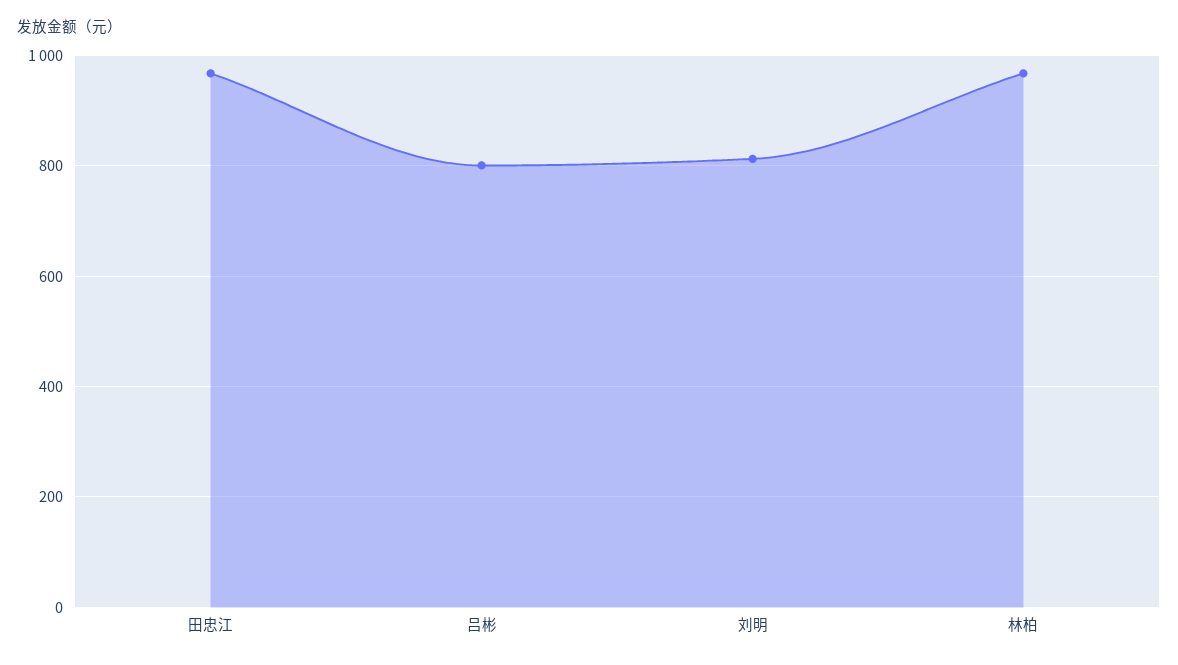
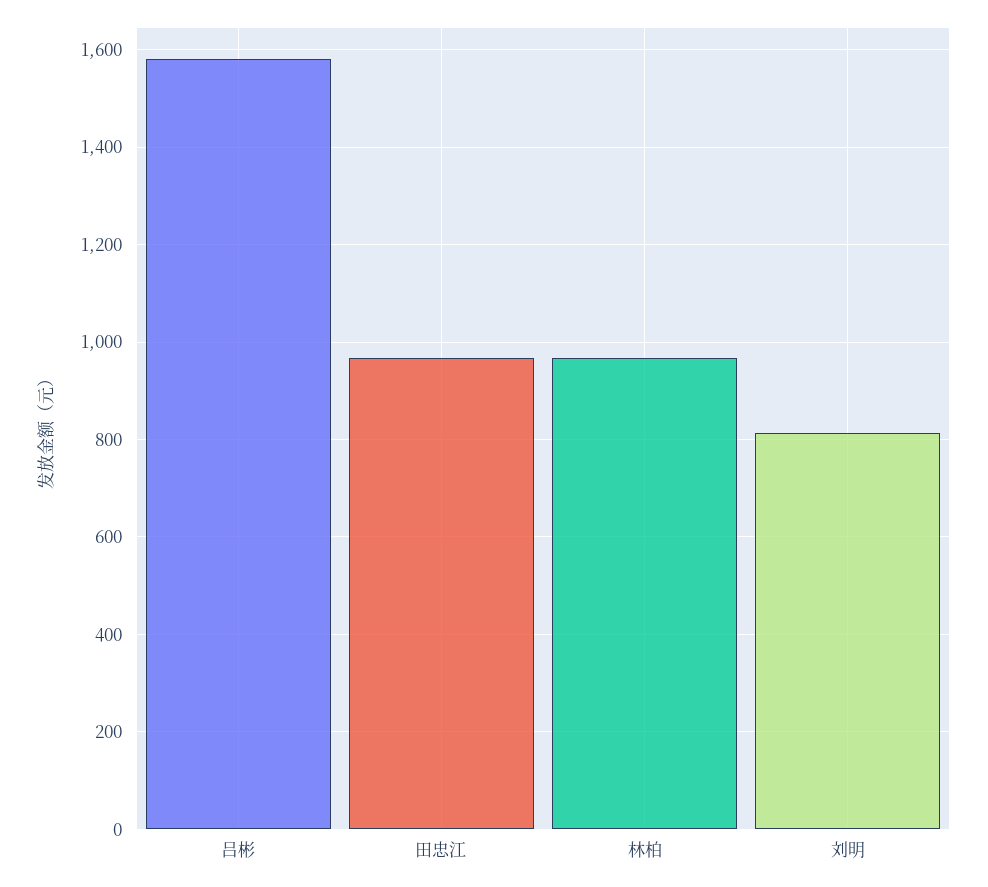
吕彬: 800 -> 1580

